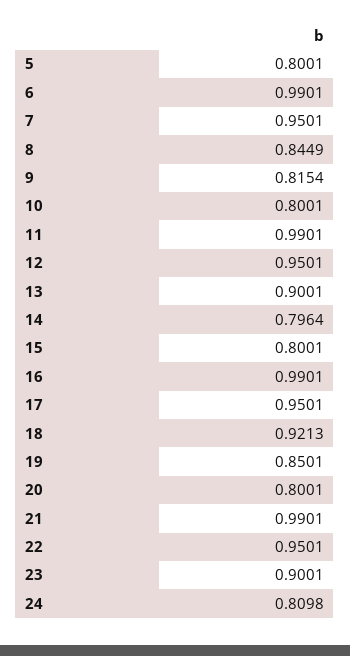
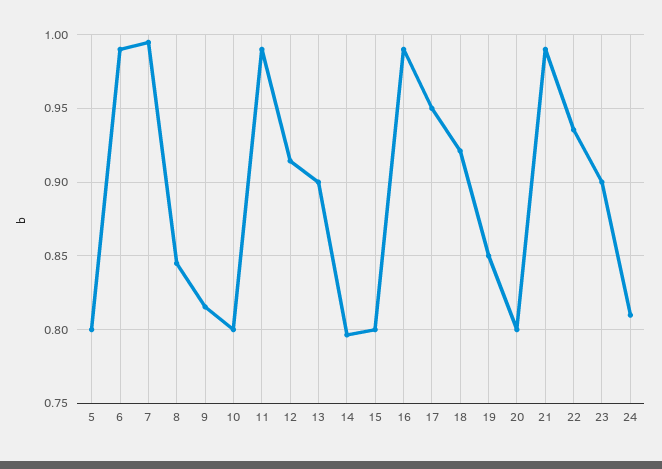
7: 0.9501 -> 0.995
12: 0.9501 -> 0.915
22: 0.9501 -> 0.935

